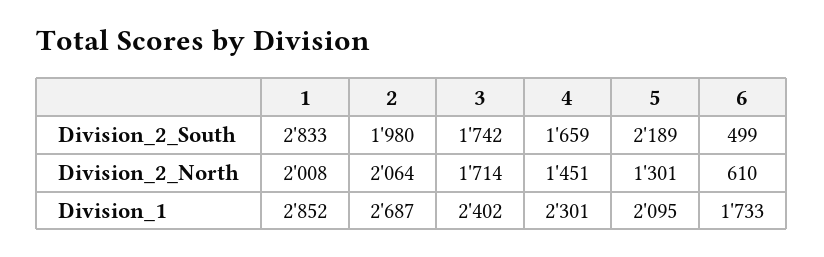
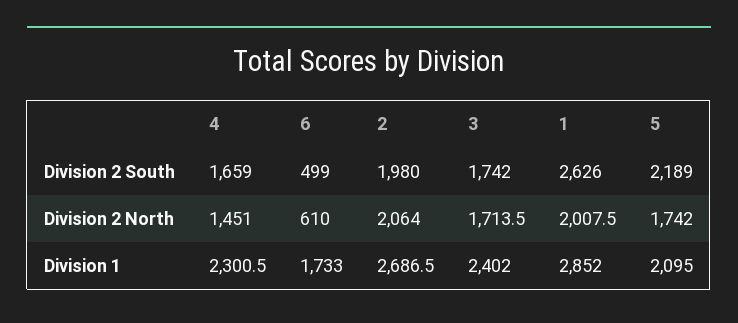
1, Division_2_South: 2833 -> 2626
5, Division_2_North: 1301 -> 1742

